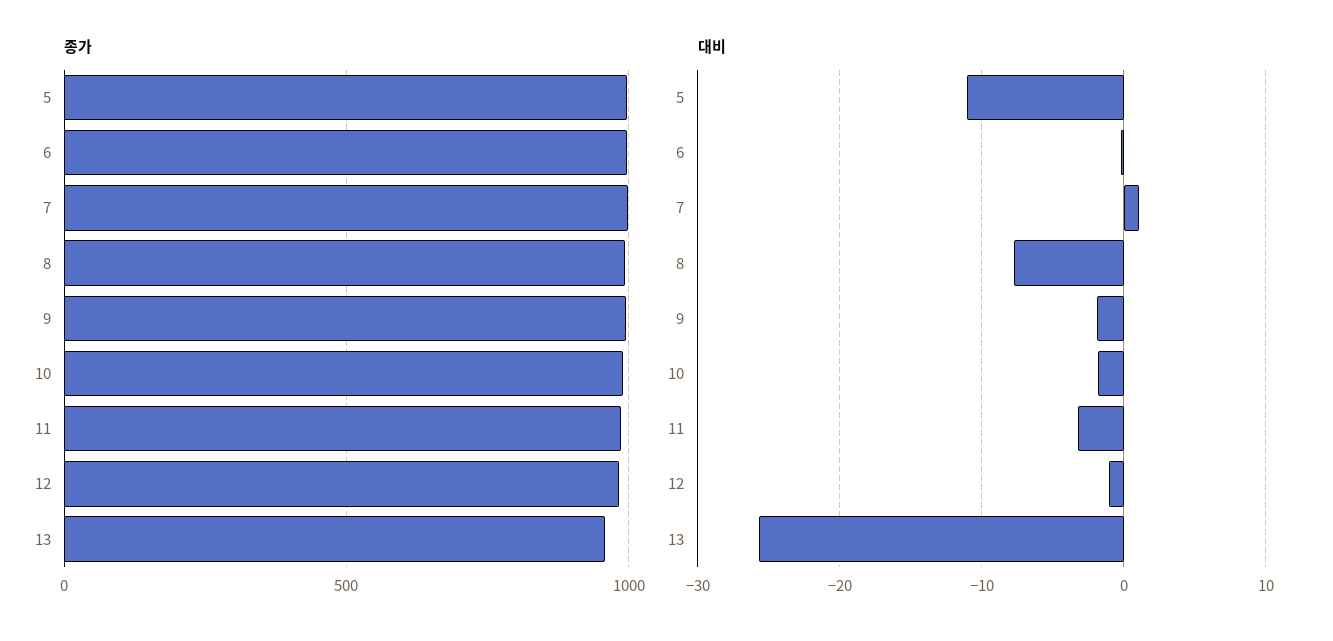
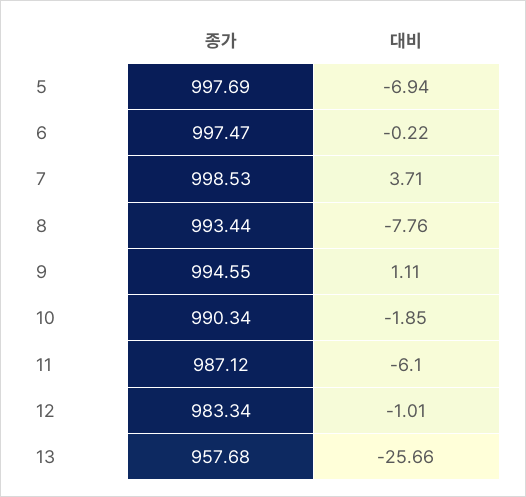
대비, 5: -11 -> -6.94
대비, 7: 1 -> 3.71
대비, 9: -2 -> 1.11
대비, 11: -3 -> -6.1

